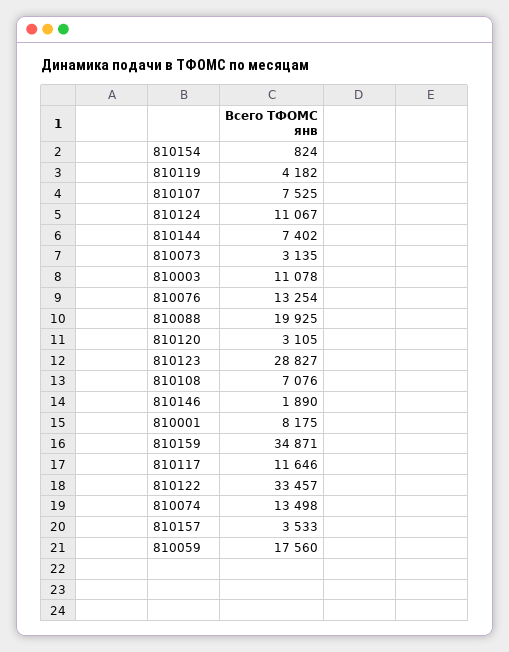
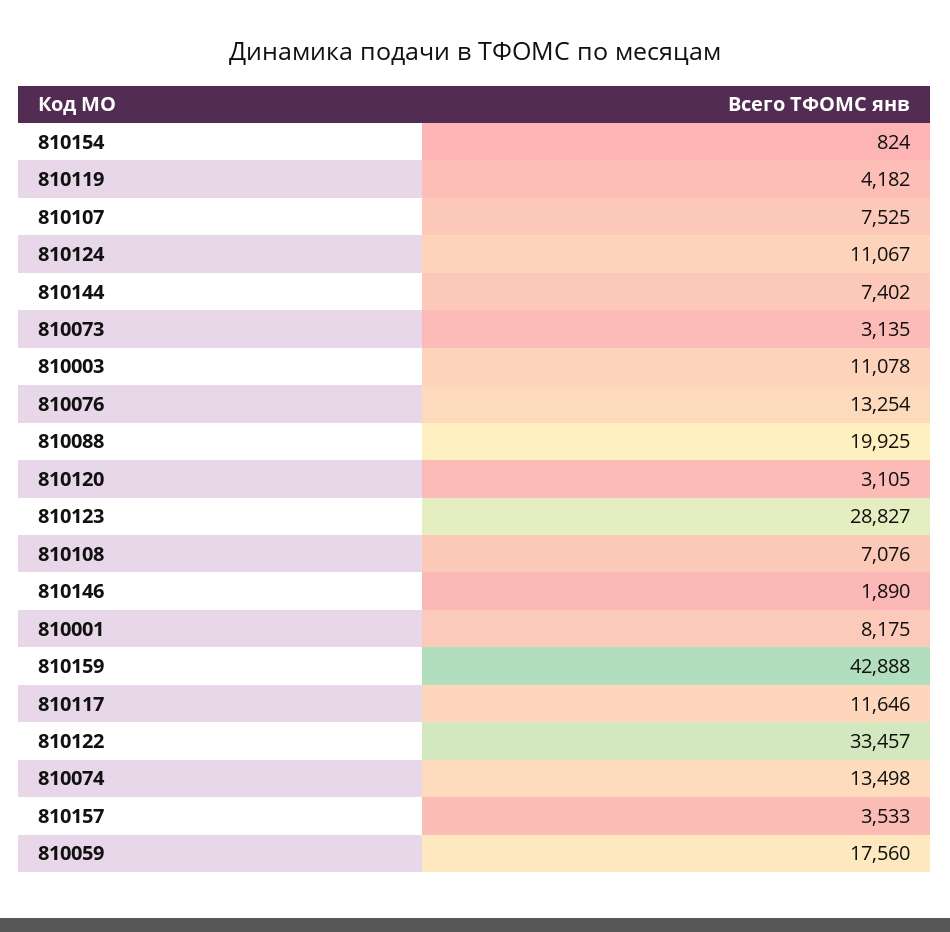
810159: 34871 -> 42888

